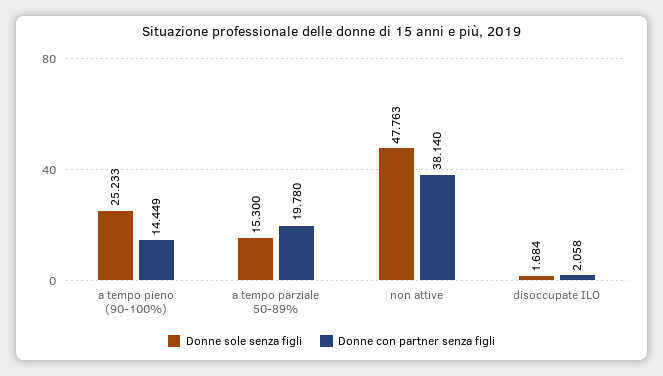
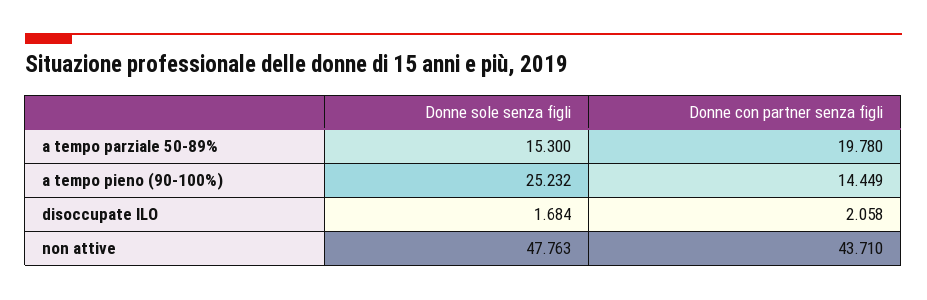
Donne sole senza figli, a tempo pieno (90-100%): 25.233 -> 25.232
Donne con partner senza figli, non attive: 38.14 -> 43.71

